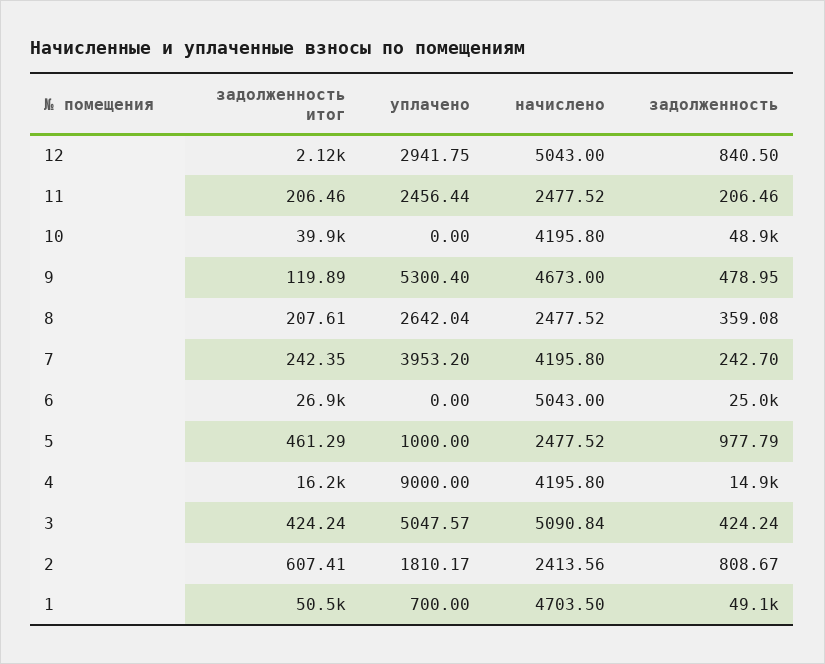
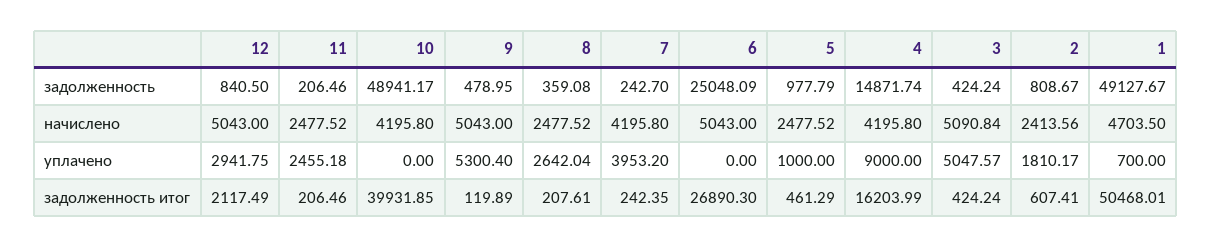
уплачено, 11: 2456.44 -> 2455.18
начислено, 9: 4673 -> 5043

